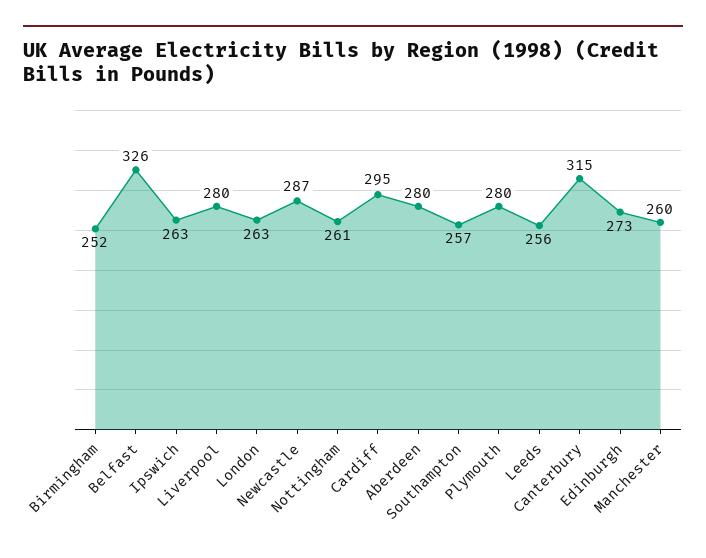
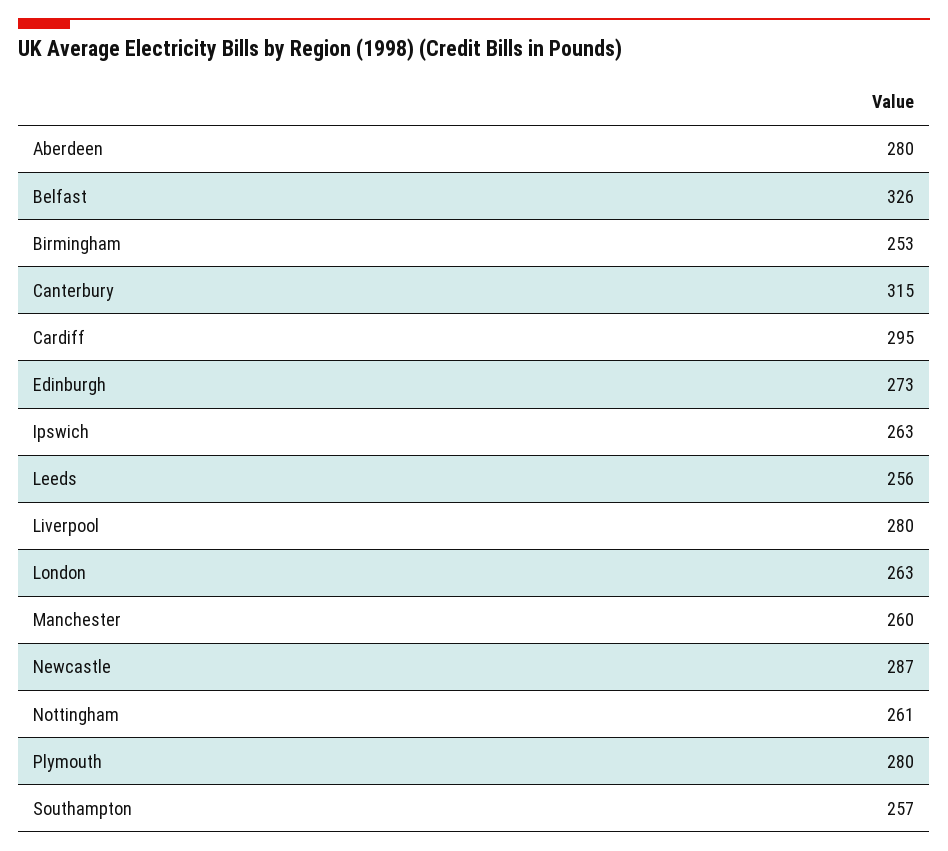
Birmingham: 252 -> 253

